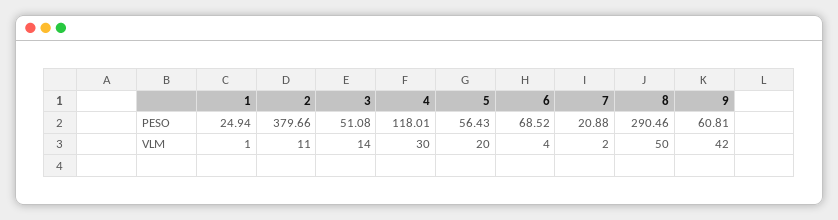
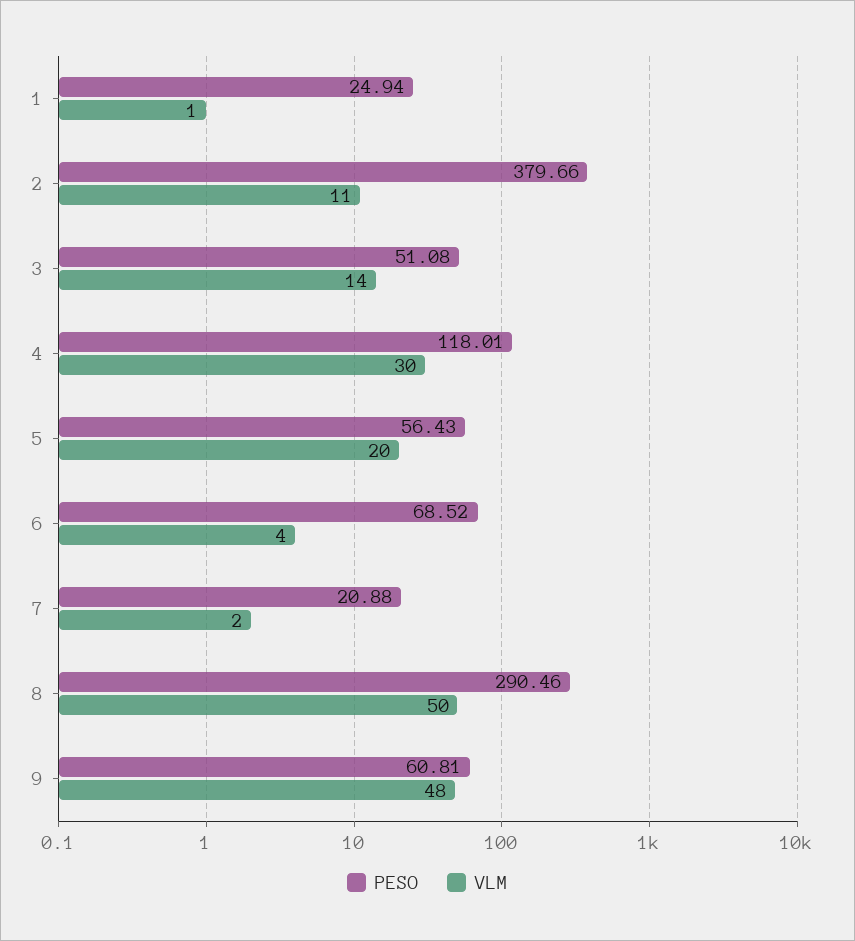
VLM, 9: 42 -> 48

